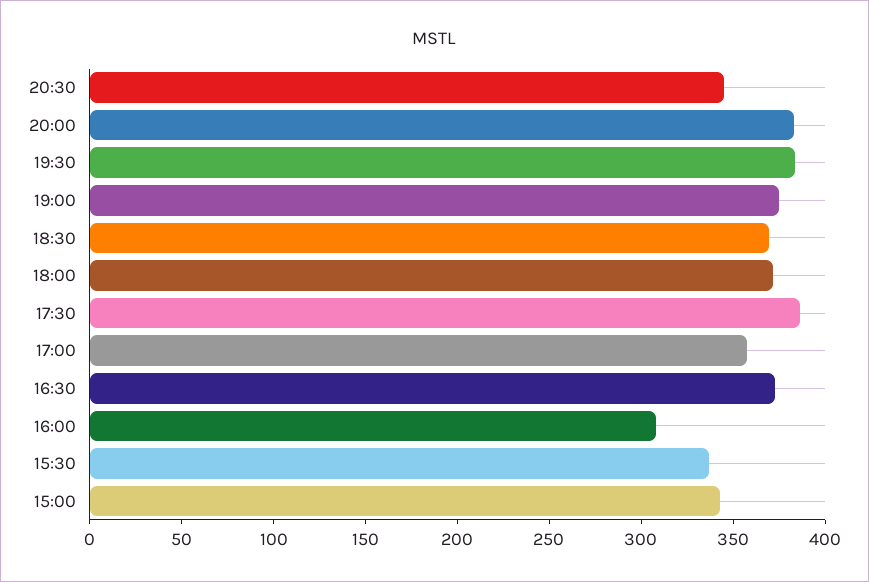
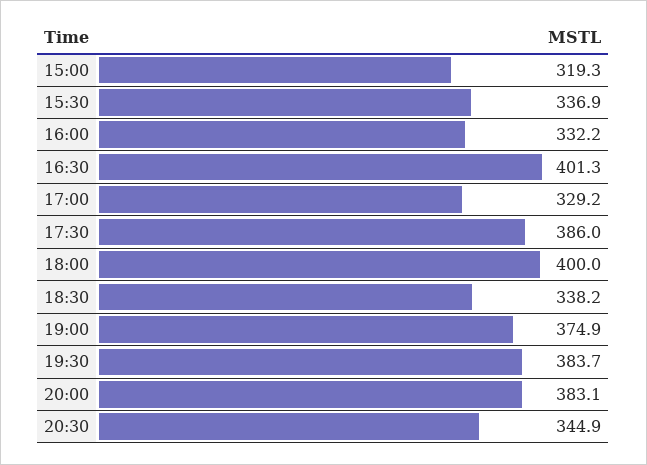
18:30: 370 -> 338.2
18:00: 370 -> 400
17:00: 360 -> 329.2
16:30: 370 -> 401.3
16:00: 310 -> 332.2
15:00: 340 -> 319.3

